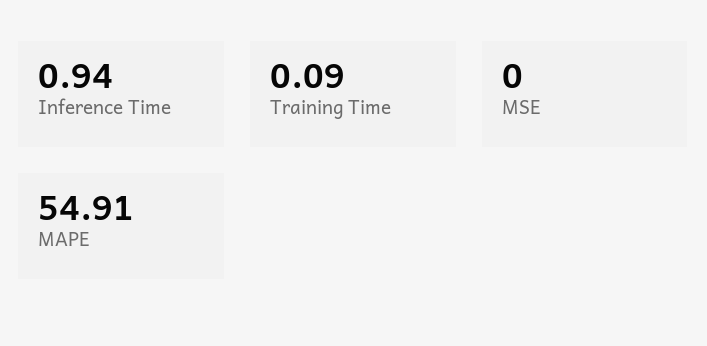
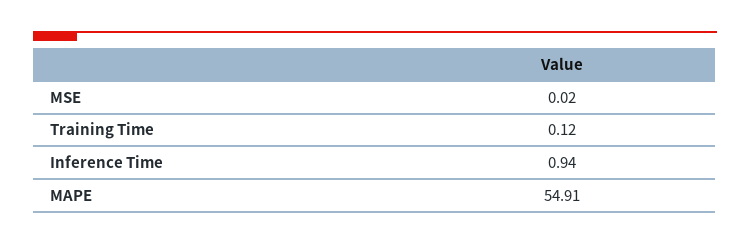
Training Time: 0.09 -> 0.12
MSE: 0 -> 0.02

